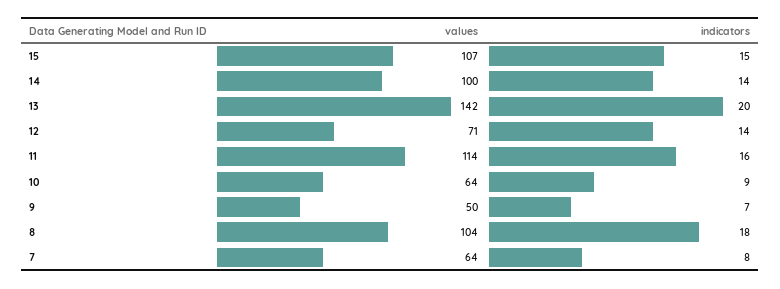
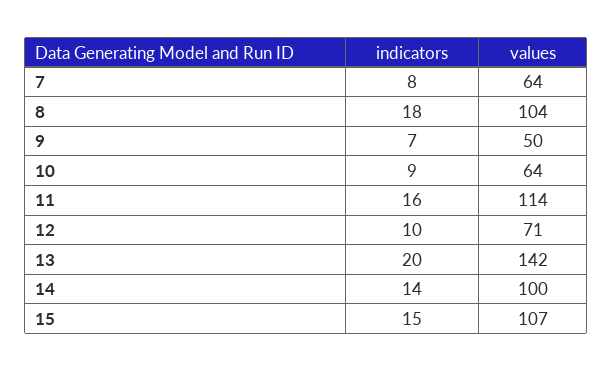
indicators, 12: 14 -> 10

